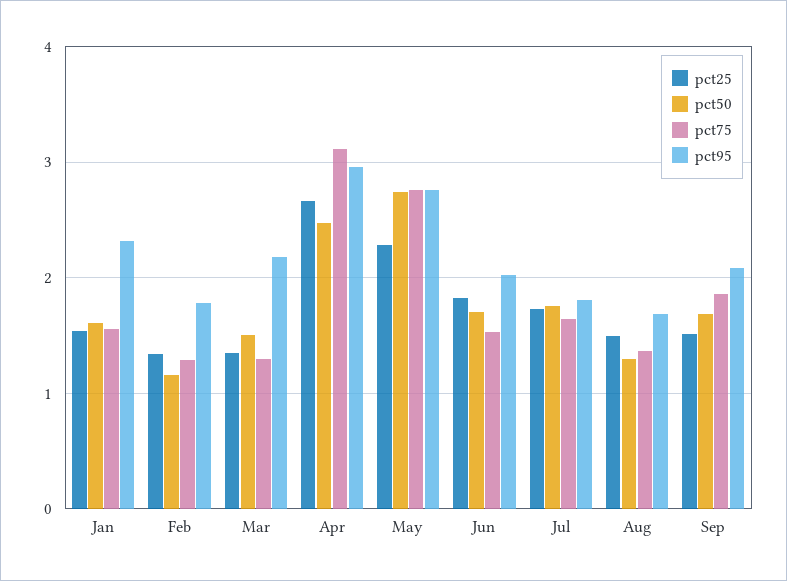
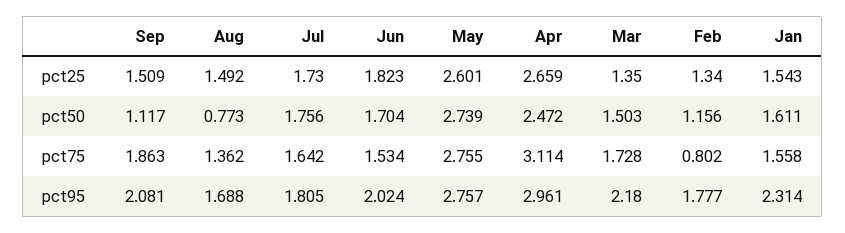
pct75, Feb: 1.3 -> 0.802
pct75, Mar: 1.3 -> 1.728
pct25, May: 2.3 -> 2.601
pct50, Aug: 1.3 -> 0.773
pct50, Sep: 1.7 -> 1.117

